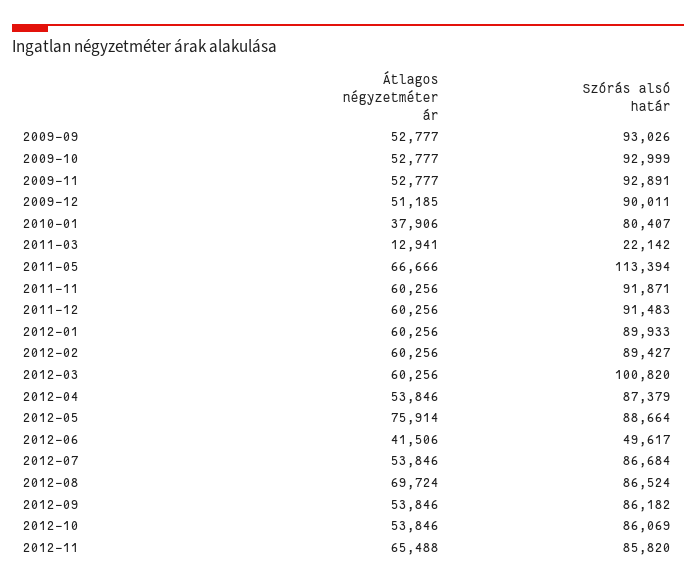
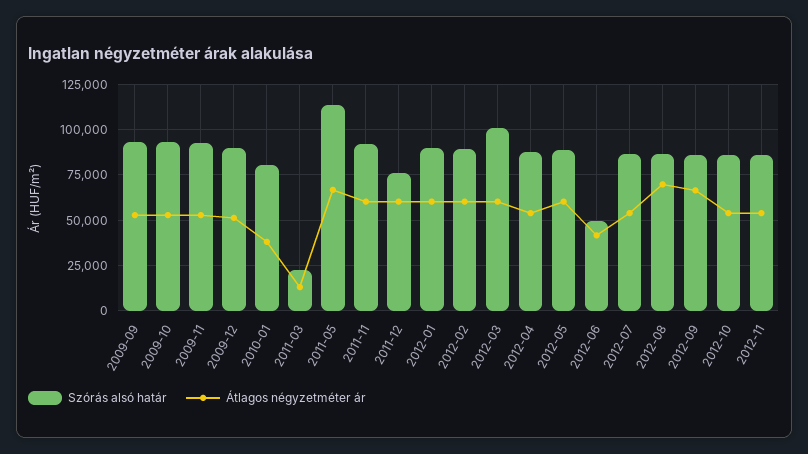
Szórás alsó határ, 2011-12: 91483 -> 75000
Átlagos négyzetméter ár, 2012-05: 75914 -> 60000
Átlagos négyzetméter ár, 2012-09: 53846 -> 65000
Átlagos négyzetméter ár, 2012-11: 65488 -> 55000

